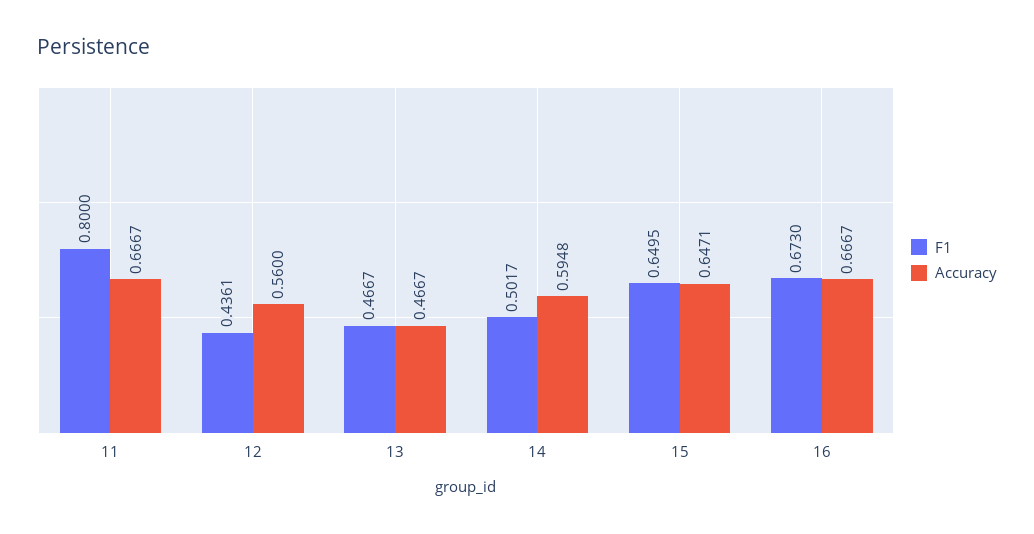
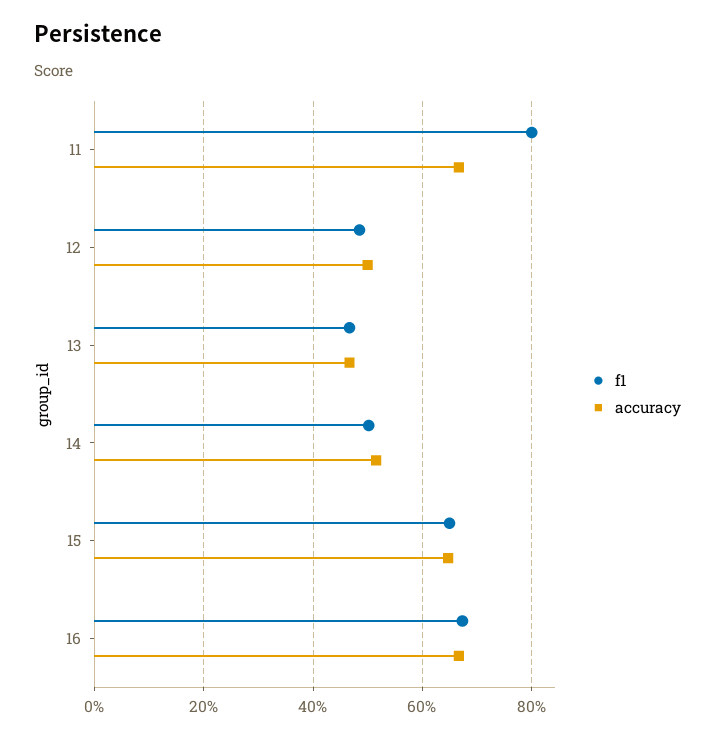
F1, 12: 0.4361 -> 0.48
Accuracy, 12: 0.56 -> 0.5
Accuracy, 14: 0.5948 -> 0.52

